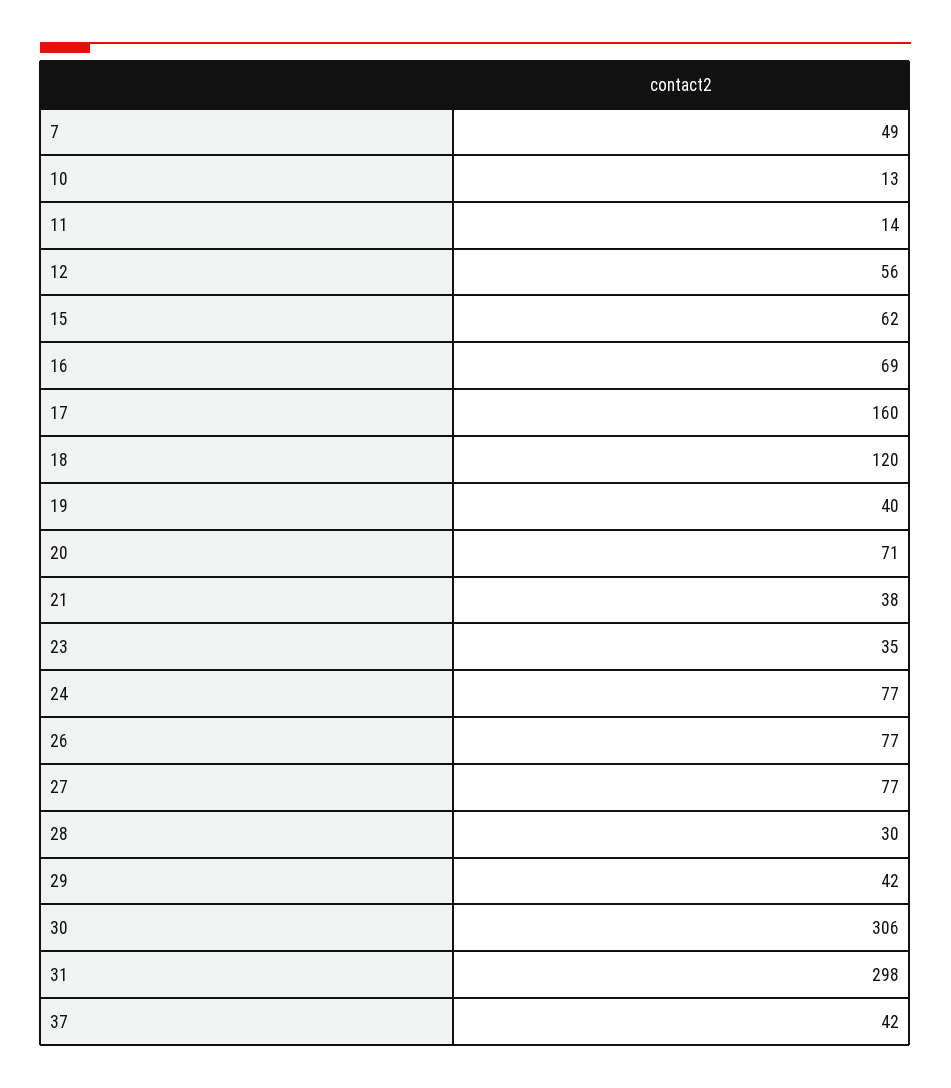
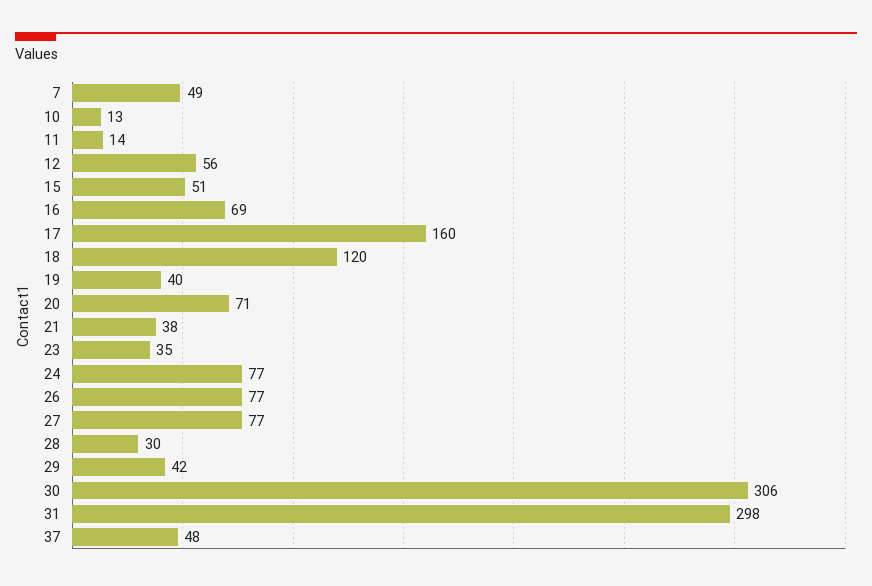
15: 62 -> 51
37: 42 -> 48

